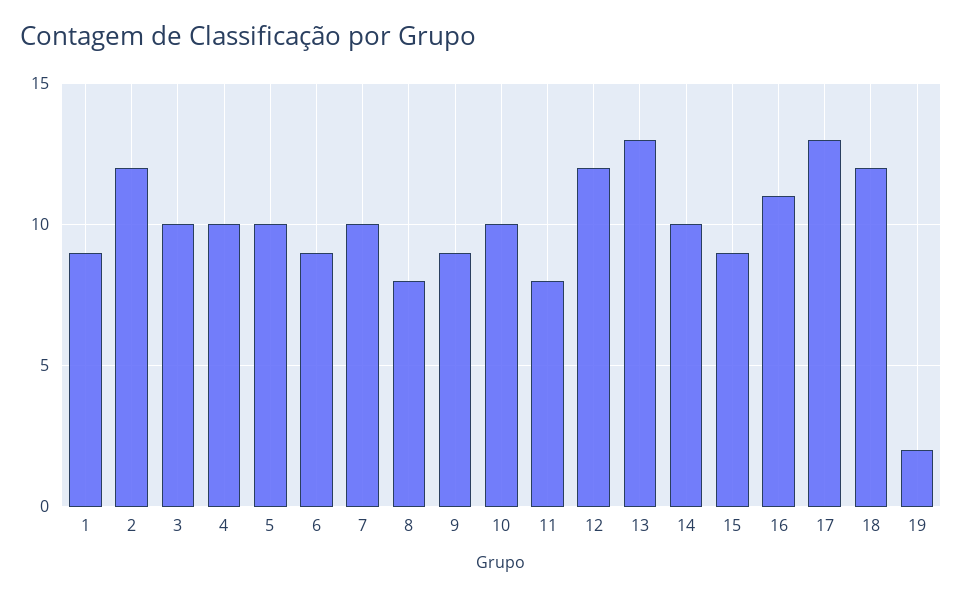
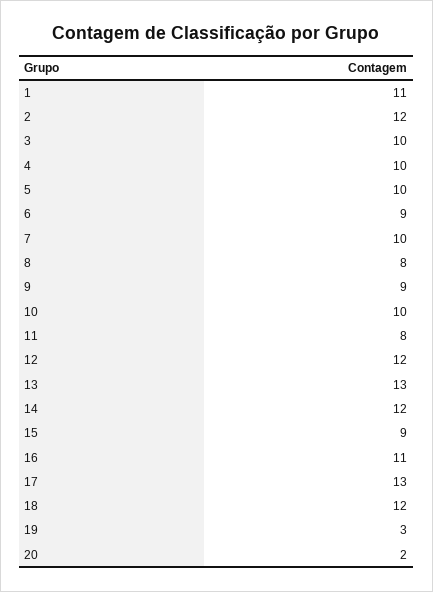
1: 9 -> 11
14: 10 -> 12
19: 2 -> 3
20: none -> 2

